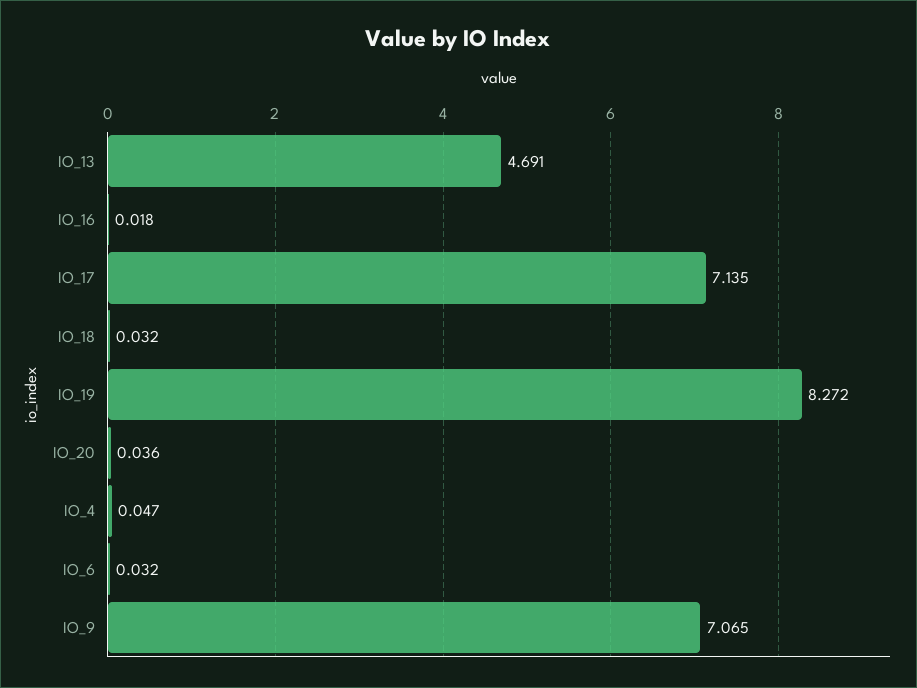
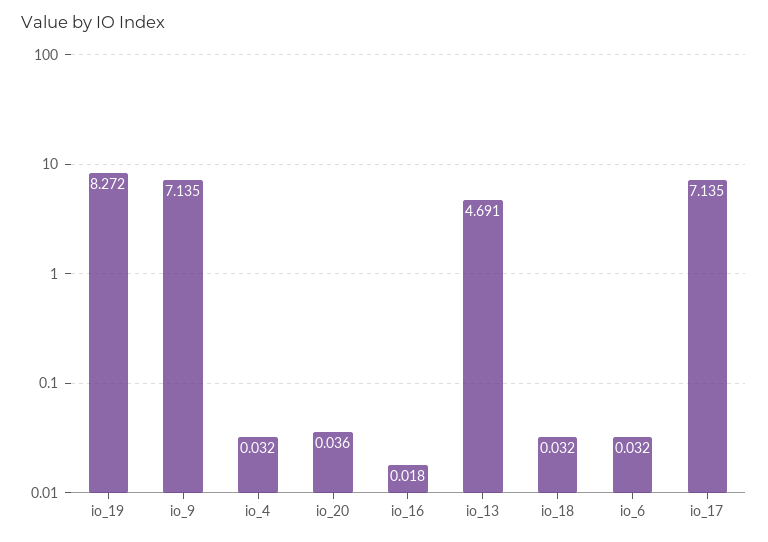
IO_4: 0.047 -> 0.032
IO_9: 7.065 -> 7.135

